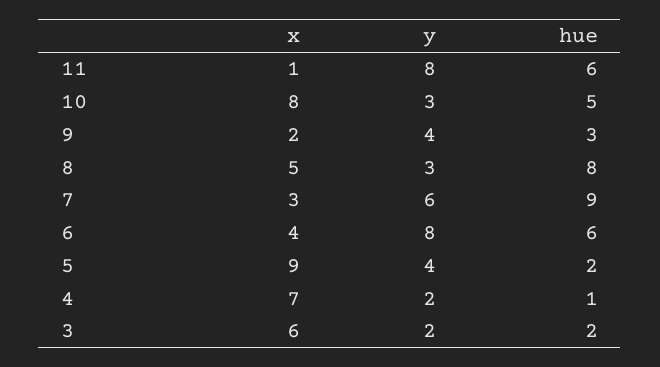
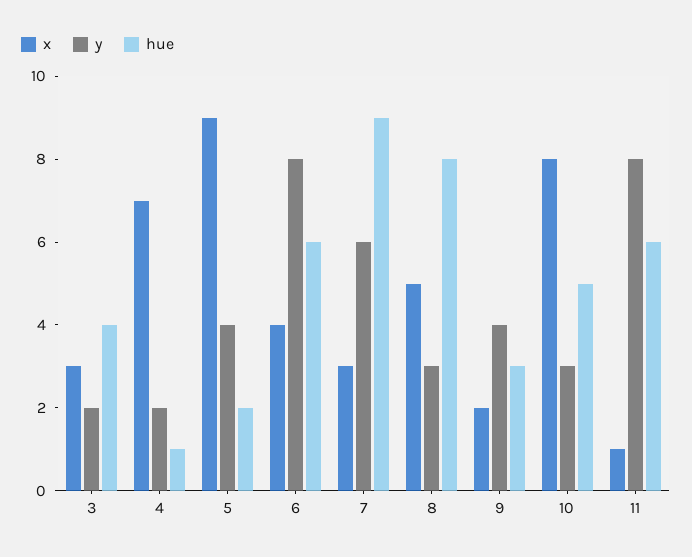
x, 3: 6 -> 3
hue, 3: 2 -> 4

